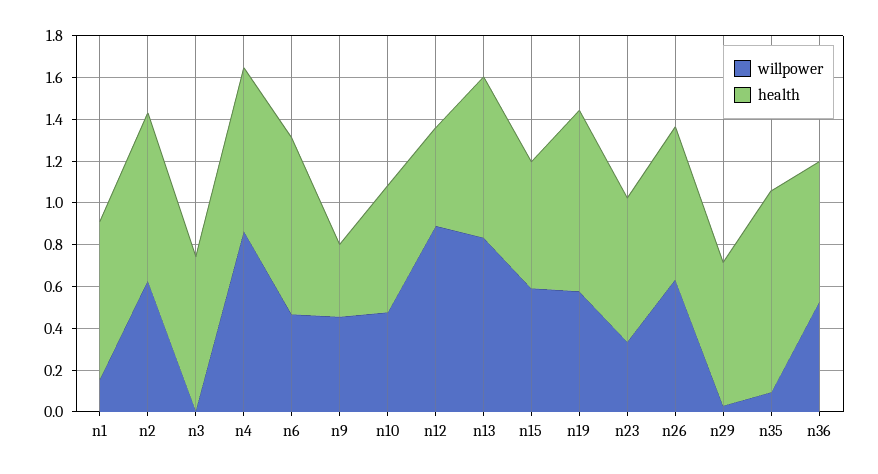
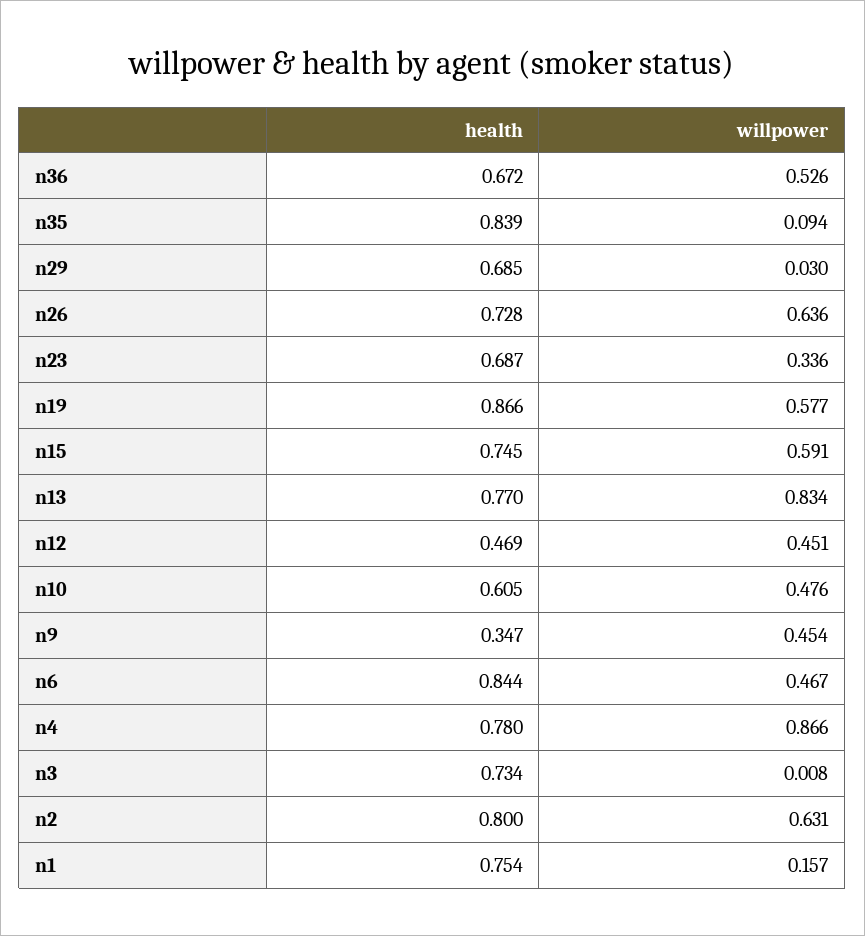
willpower, n12: 0.9 -> 0.451
health, n15: 0.6 -> 0.745
health, n35: 0.95 -> 0.839

